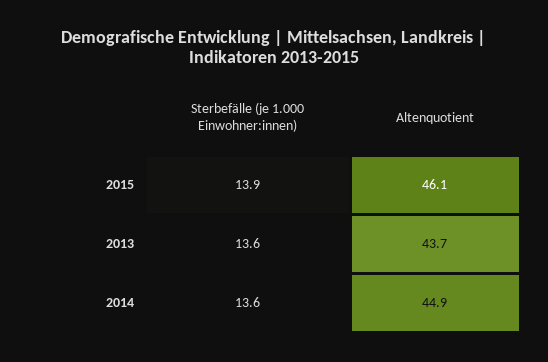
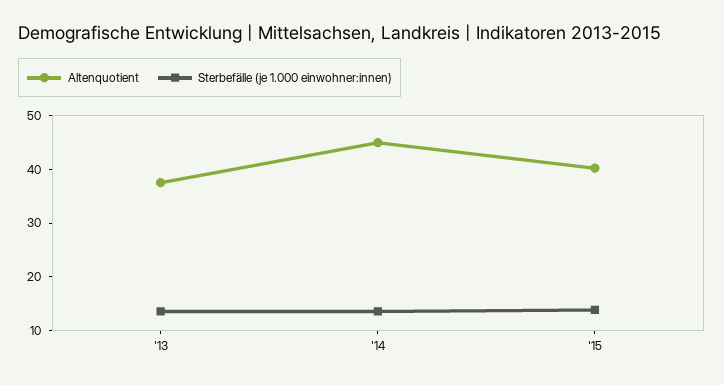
Altenquotient, 2015: 46.1 -> 40
Altenquotient, 2013: 43.7 -> 38

